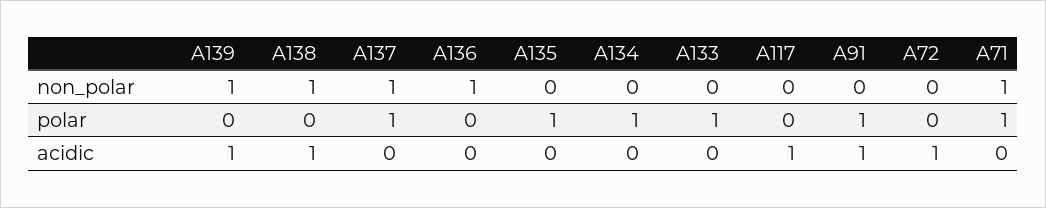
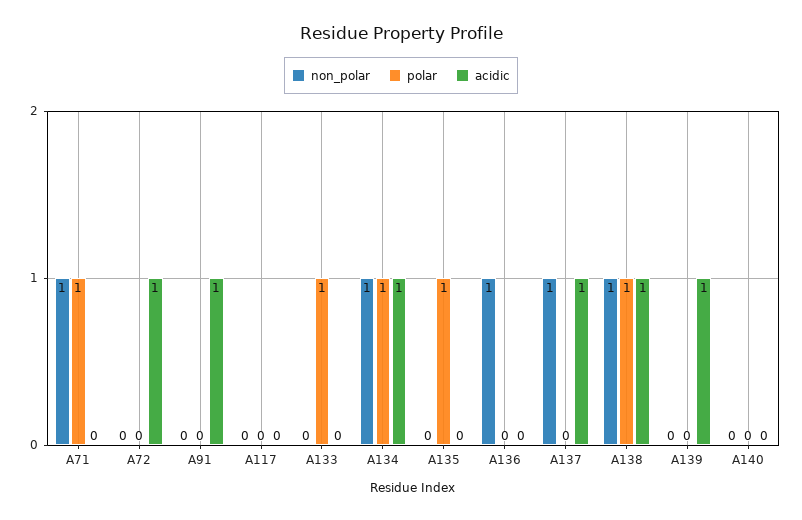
non_polar, A139: 1 -> 0
non_polar, A134: 0 -> 1
polar, A138: 0 -> 1
polar, A137: 1 -> 0
polar, A91: 1 -> 0
acidic, A137: 0 -> 1
acidic, A134: 0 -> 1
acidic, A117: 1 -> 0
non_polar, A140: none -> 0
polar, A140: none -> 0
acidic, A140: none -> 0

